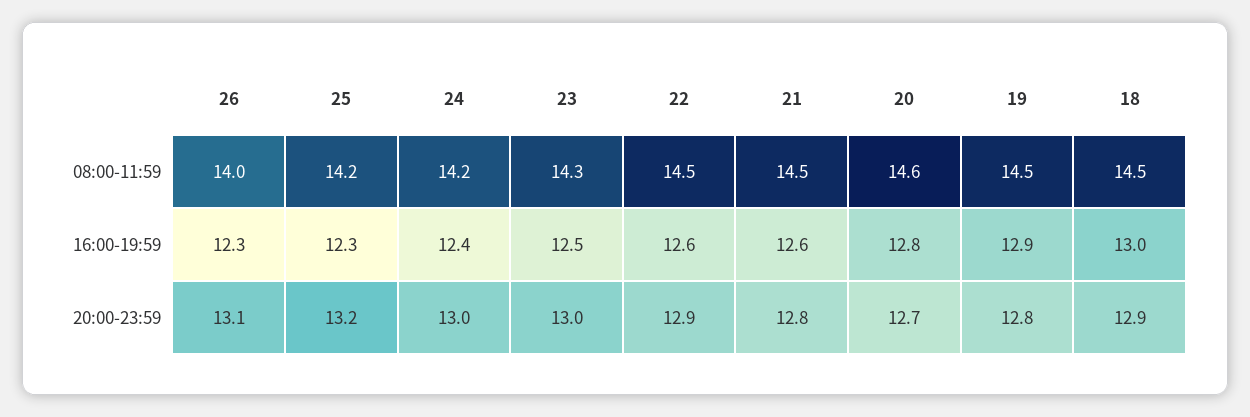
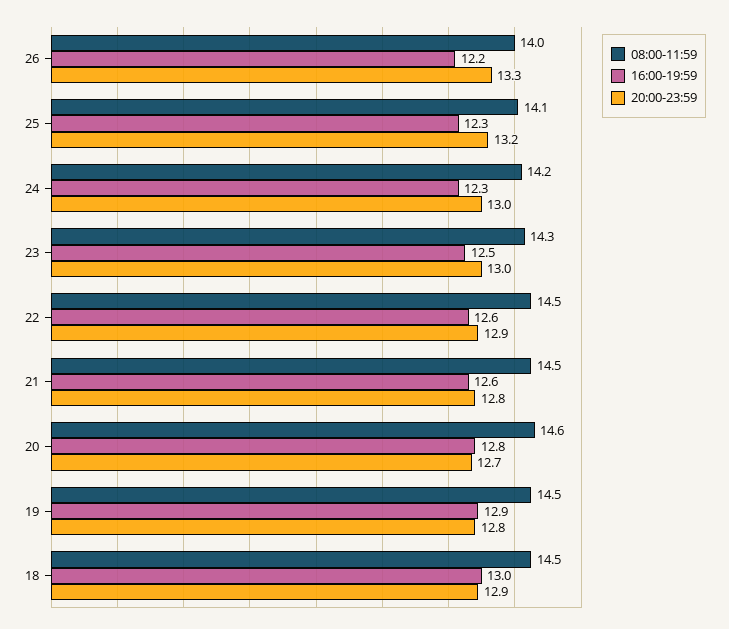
08:00-11:59, 25: 14.2 -> 14.1
16:00-19:59, 26: 12.3 -> 12.2
16:00-19:59, 24: 12.4 -> 12.3
20:00-23:59, 26: 13.1 -> 13.3

